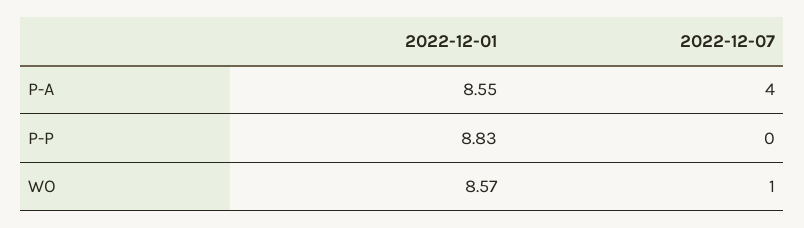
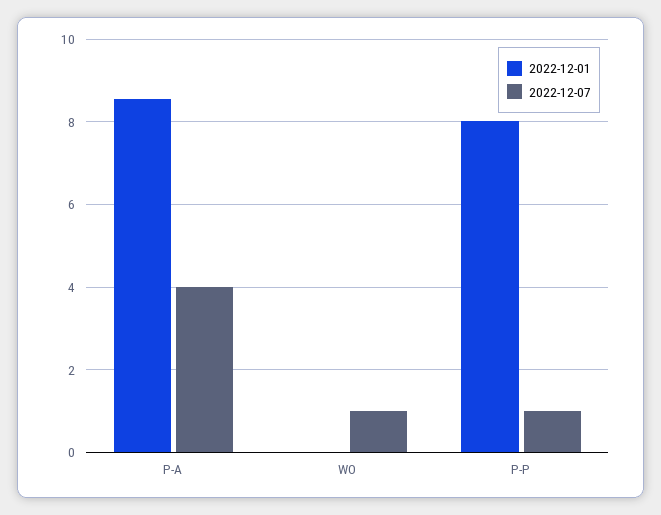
2022-12-01, P-P: 8.83 -> 8
2022-12-07, P-P: 0 -> 1
2022-12-01, WO: 8.57 -> 0

